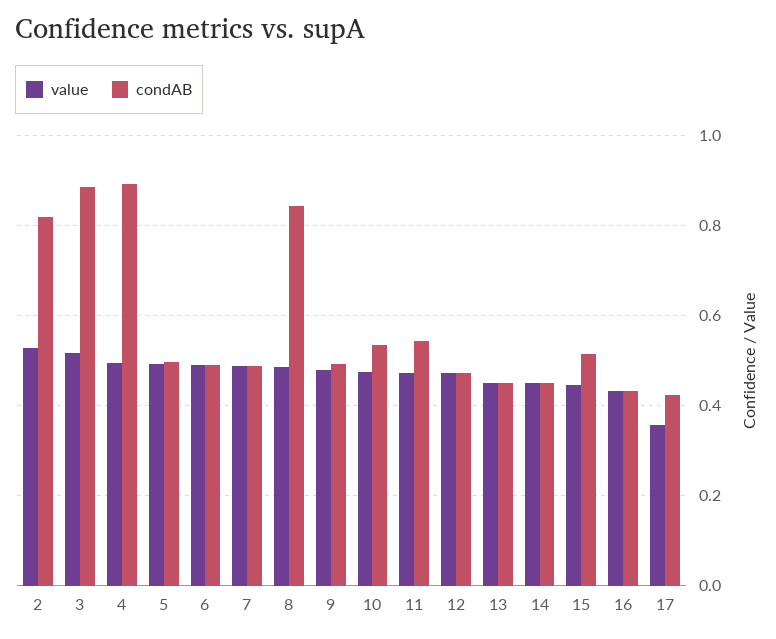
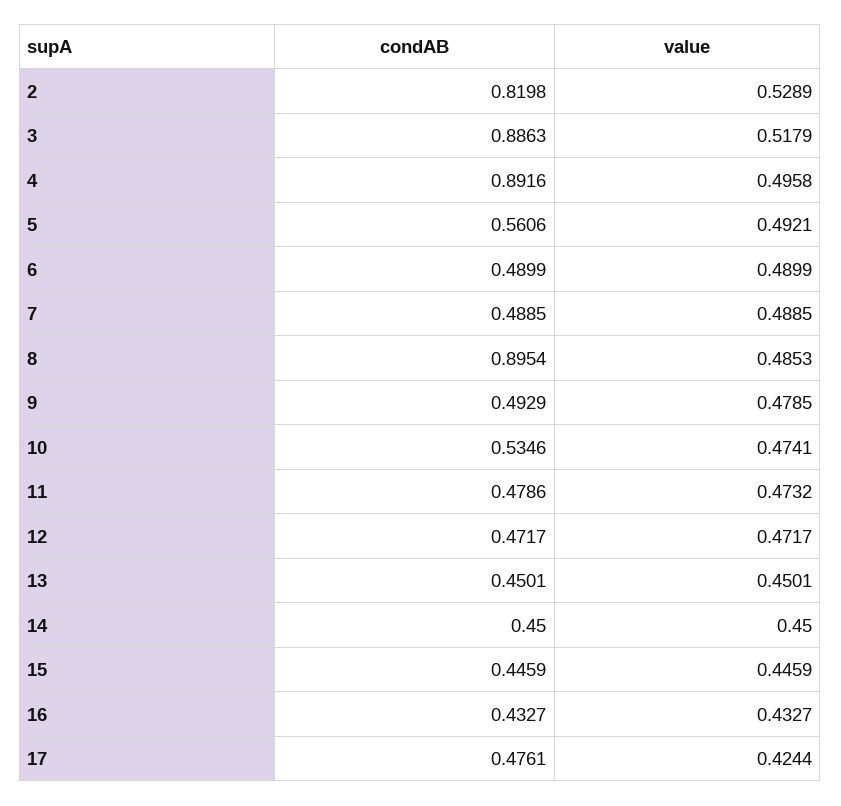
condAB, 5: 0.5 -> 0.5606
condAB, 8: 0.84 -> 0.8954
condAB, 11: 0.54 -> 0.4786
condAB, 15: 0.52 -> 0.4459
value, 17: 0.36 -> 0.4244
condAB, 17: 0.42 -> 0.4761

